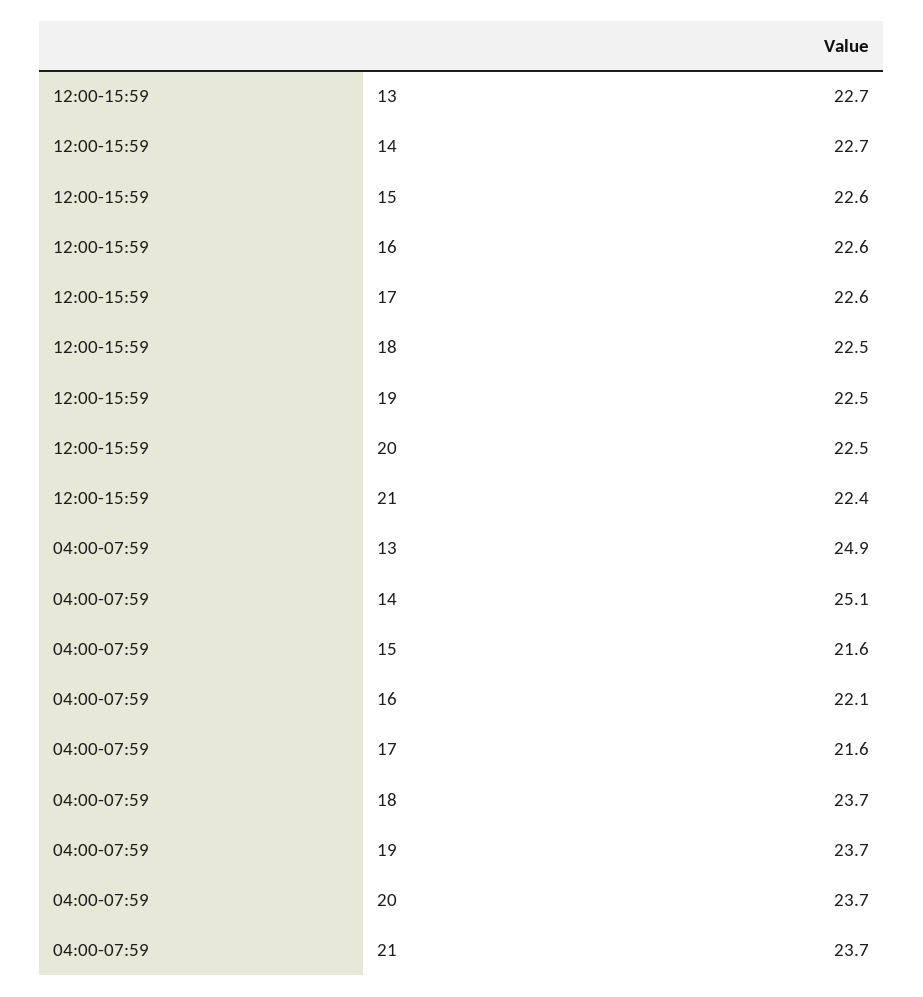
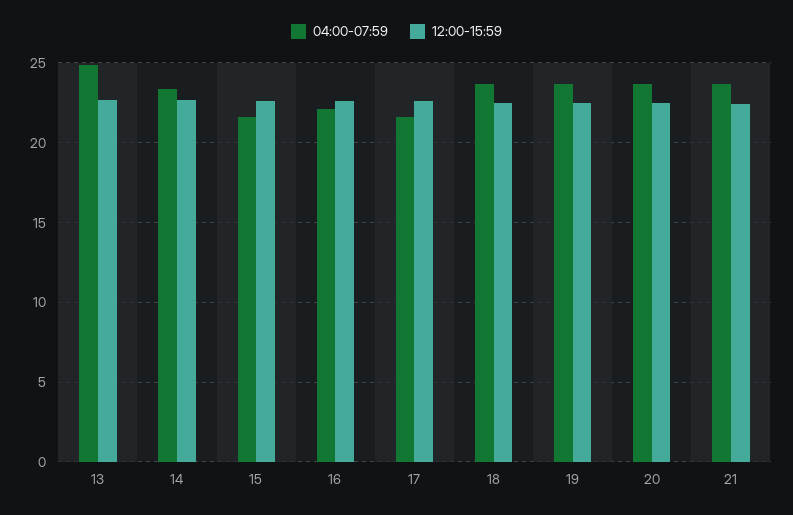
04:00-07:59, 14: 25.1 -> 23.5

